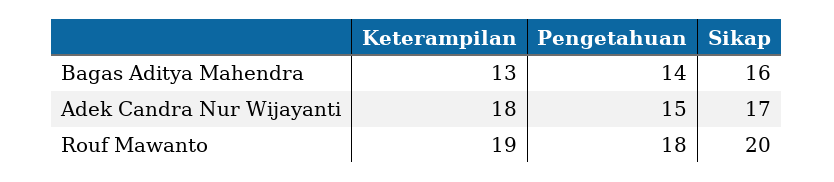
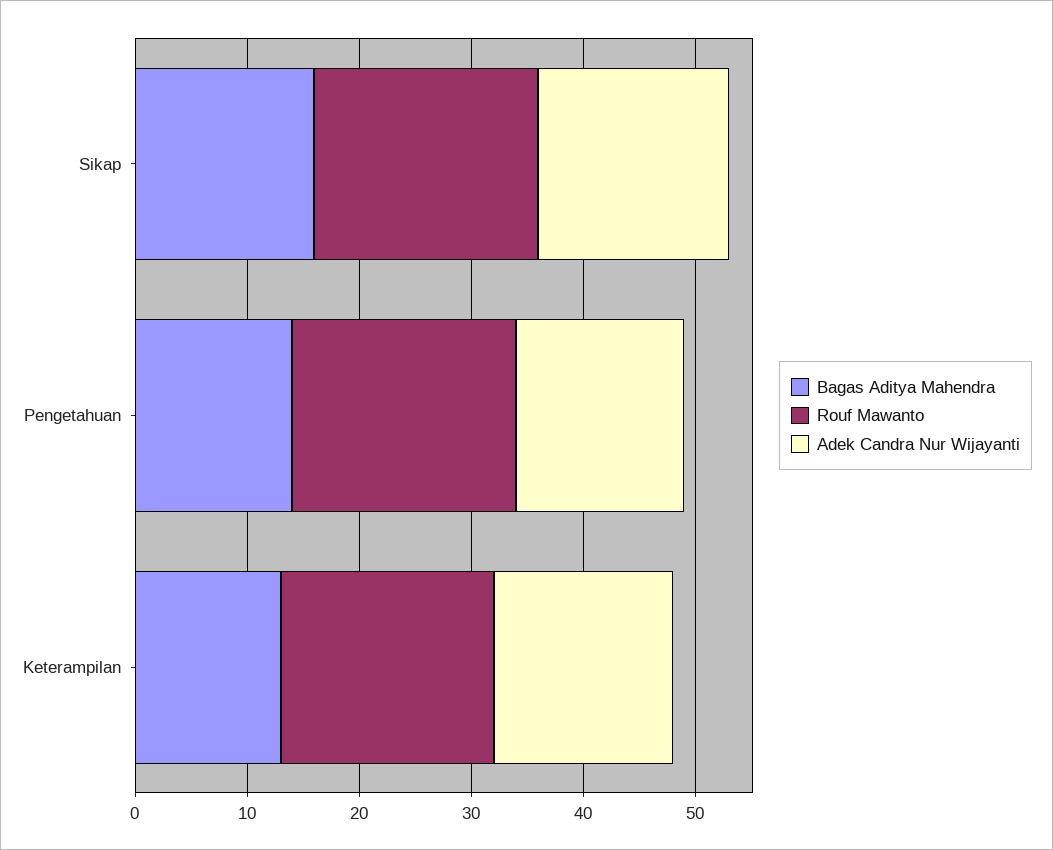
Adek Candra Nur Wijayanti, Keterampilan: 18 -> 16
Rouf Mawanto, Pengetahuan: 18 -> 20

